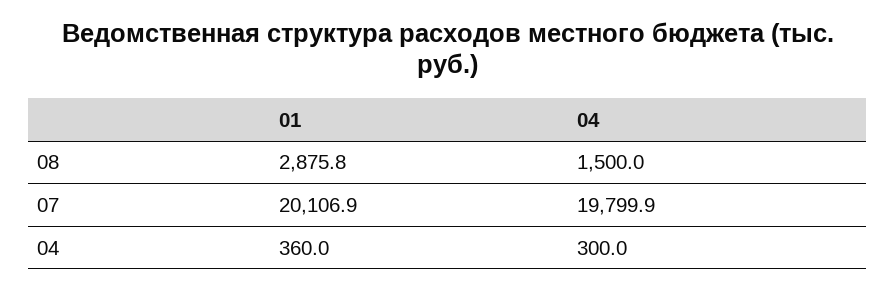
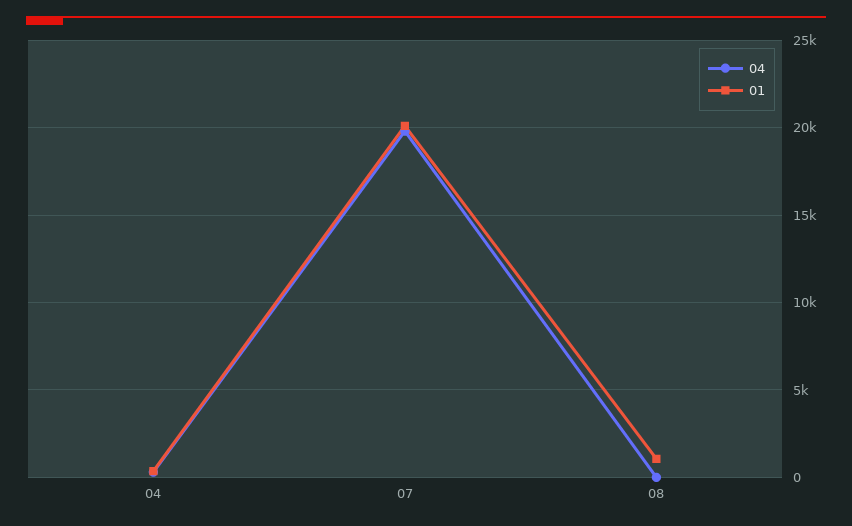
01, 08: 2875.8 -> 1000
04, 08: 1500 -> 0

